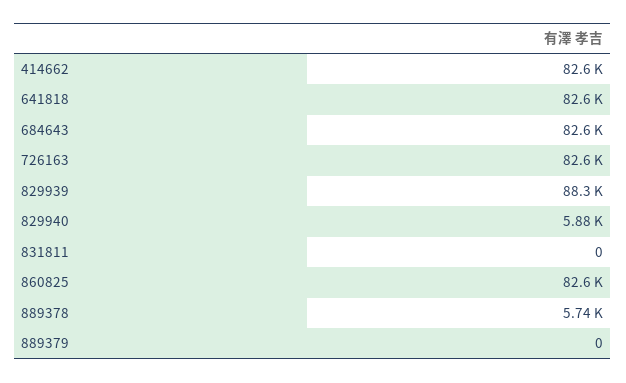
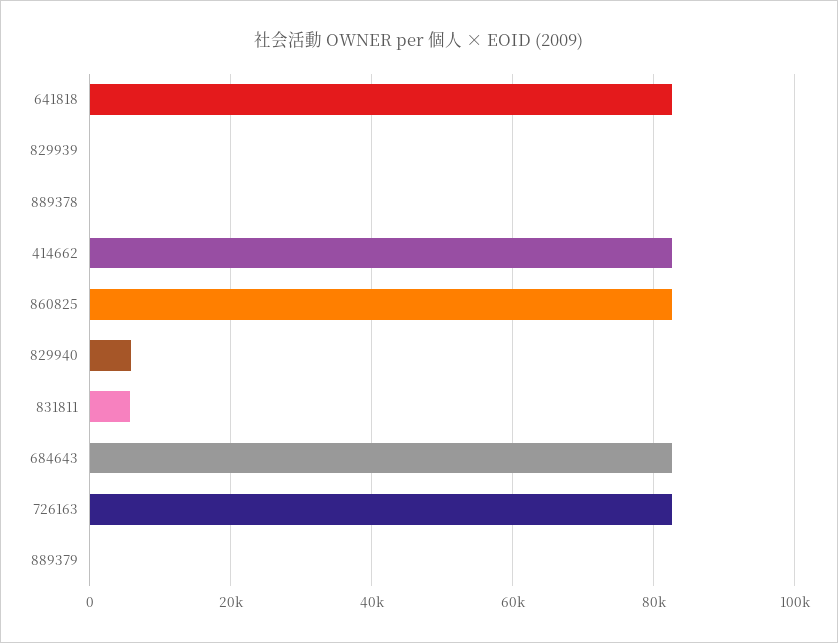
829939: 88300 -> 0
831811: 0 -> 6000
889378: 5740 -> 0

